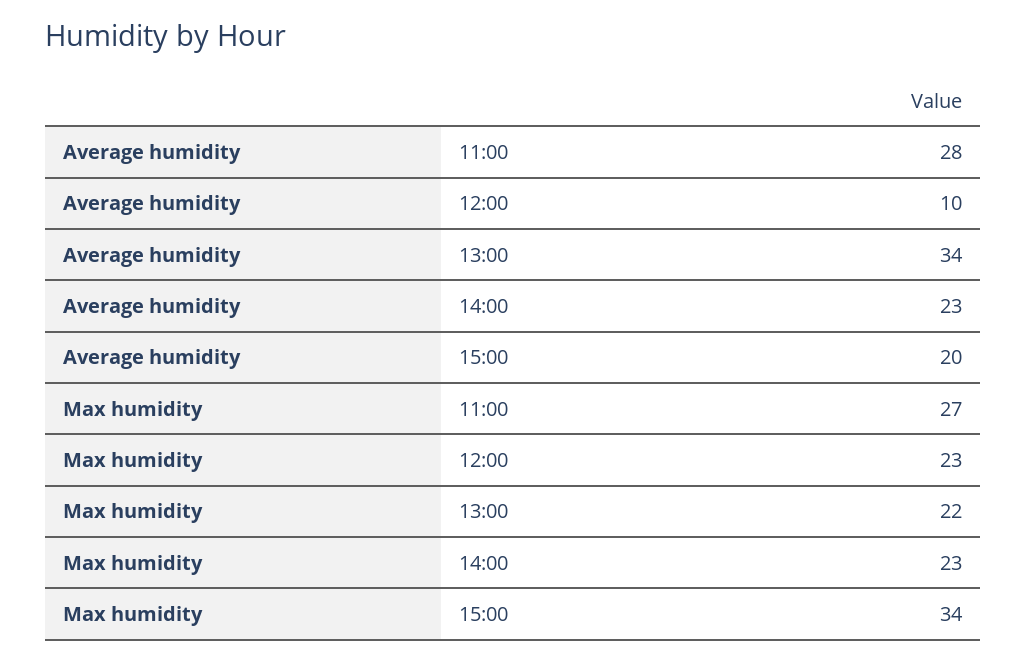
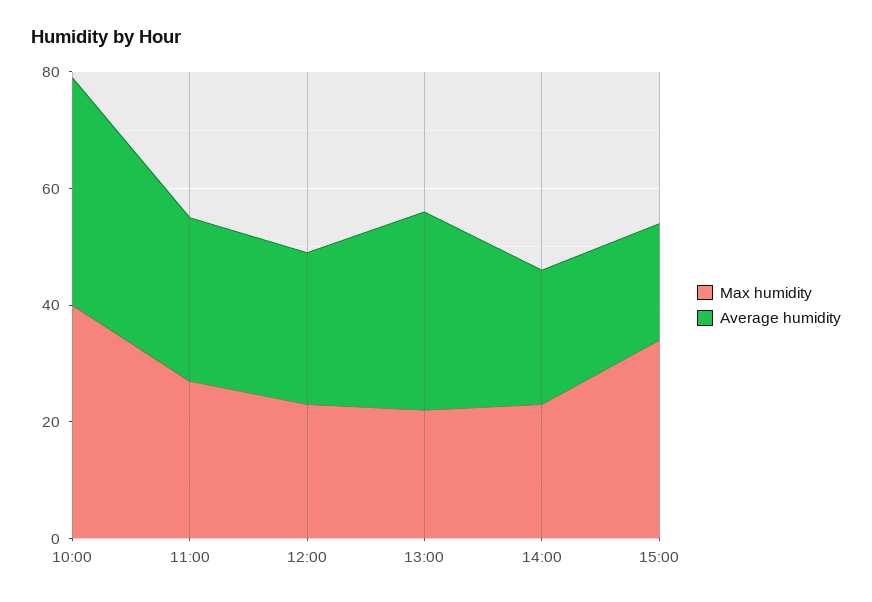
Average humidity, 12:00: 10 -> 25
Max humidity, 10:00: none -> 40
Average humidity, 10:00: none -> 40

